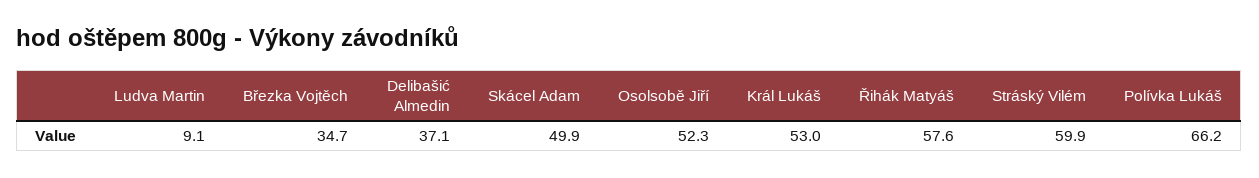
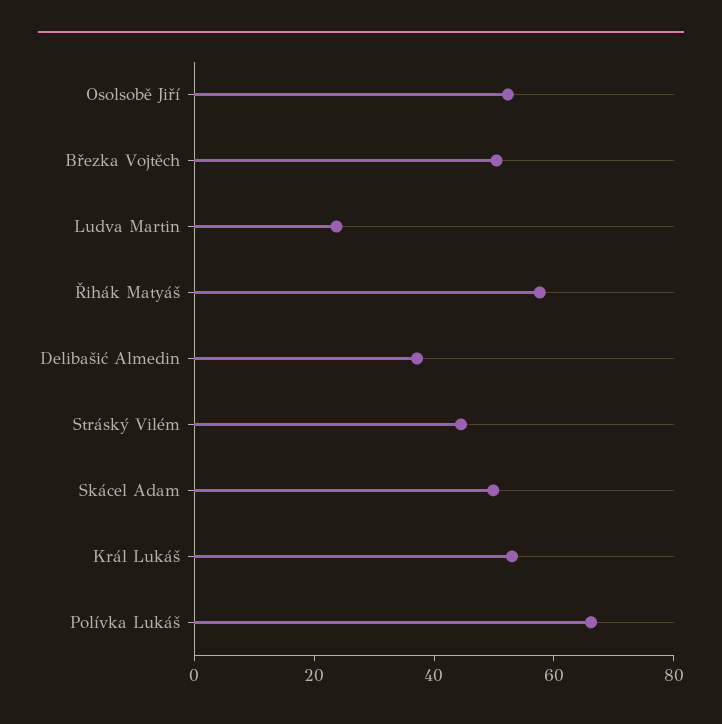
Ludva Martin: 9.1 -> 25
Březka Vojtěch: 34.7 -> 50
Stráský Vilém: 59.9 -> 45

